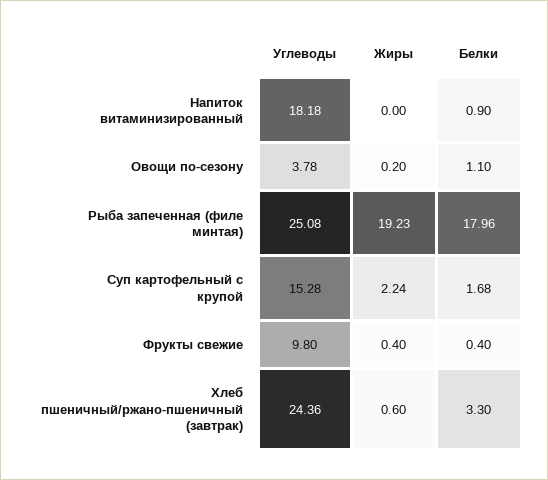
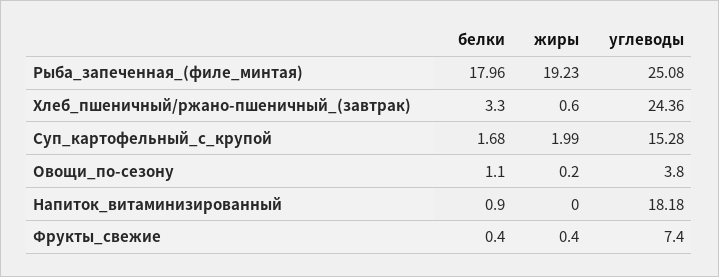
Углеводы, Овощи по-сезону: 3.78 -> 3.8
Жиры, Суп картофельный с крупой: 2.24 -> 1.99
Углеводы, Фрукты свежие: 9.8 -> 7.4

